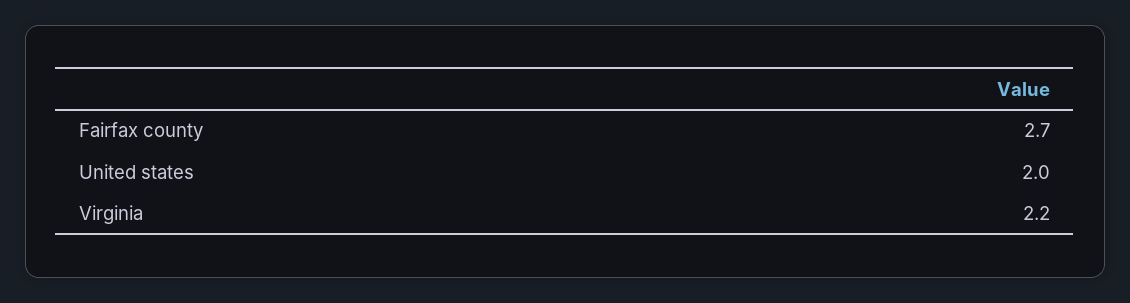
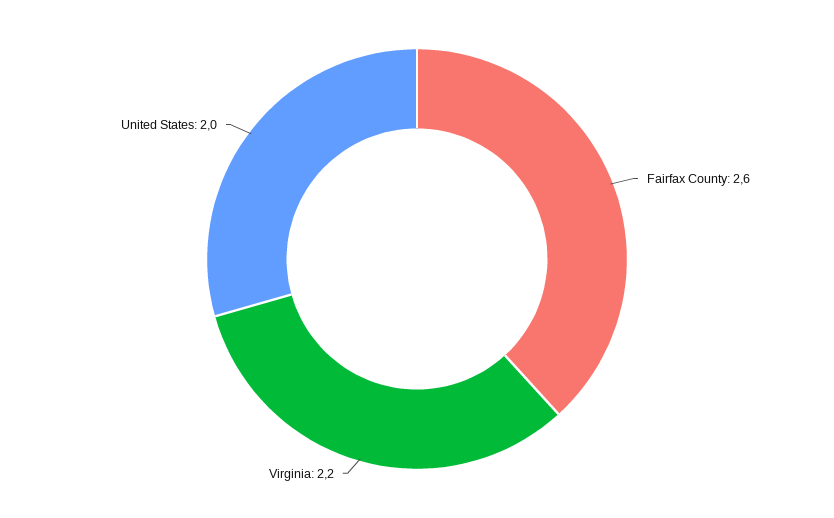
Fairfax county: 2.7 -> 2.6

